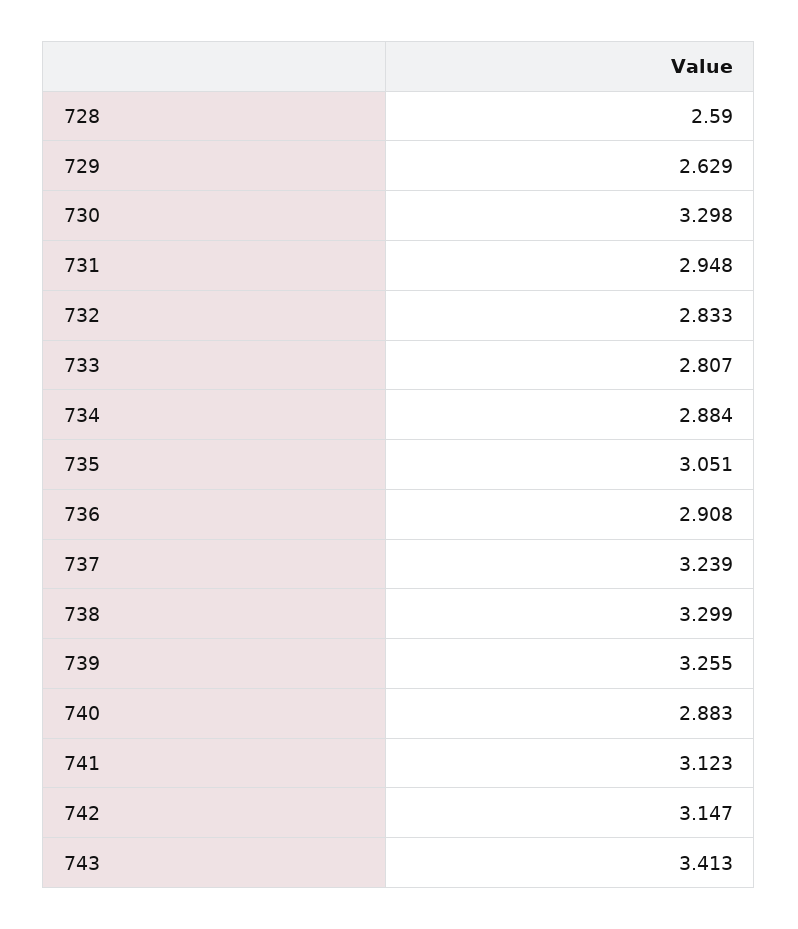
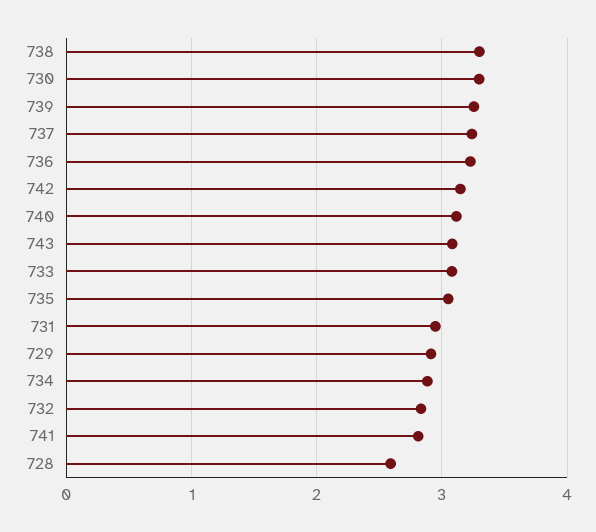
729: 2.629 -> 2.9
733: 2.807 -> 3.1
736: 2.908 -> 3.2
740: 2.883 -> 3.1
741: 3.123 -> 2.8
743: 3.413 -> 3.1

